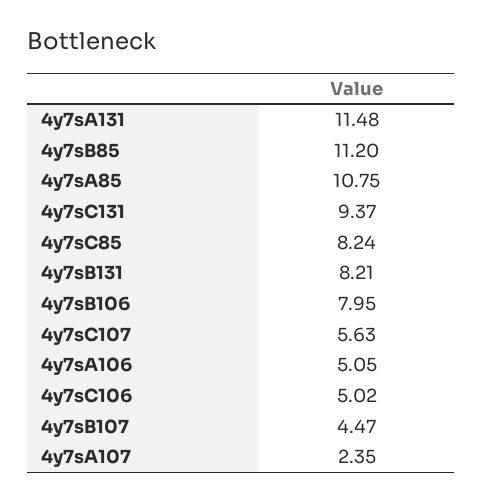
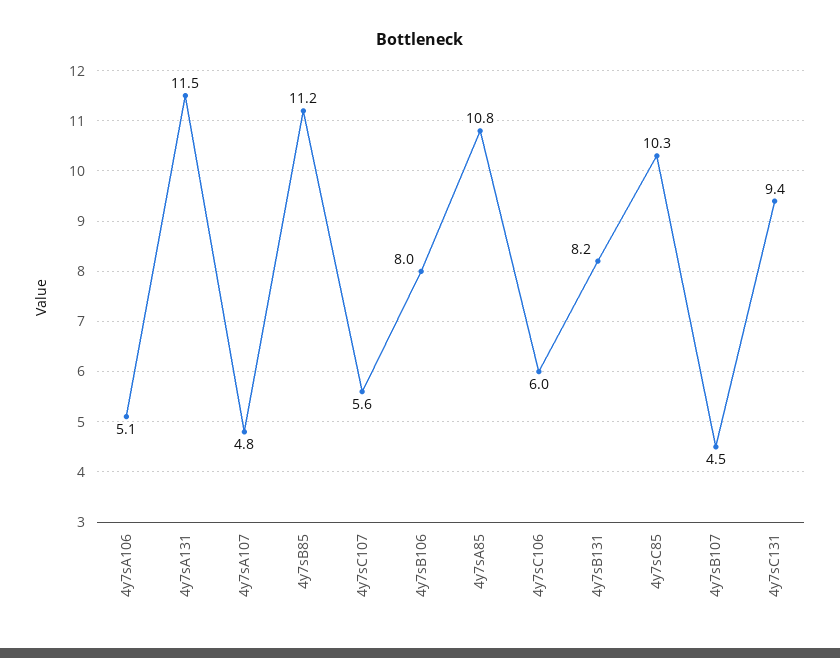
4y7sC85: 8.24 -> 10.3
4y7sC106: 5.02 -> 6
4y7sA107: 2.35 -> 4.8

